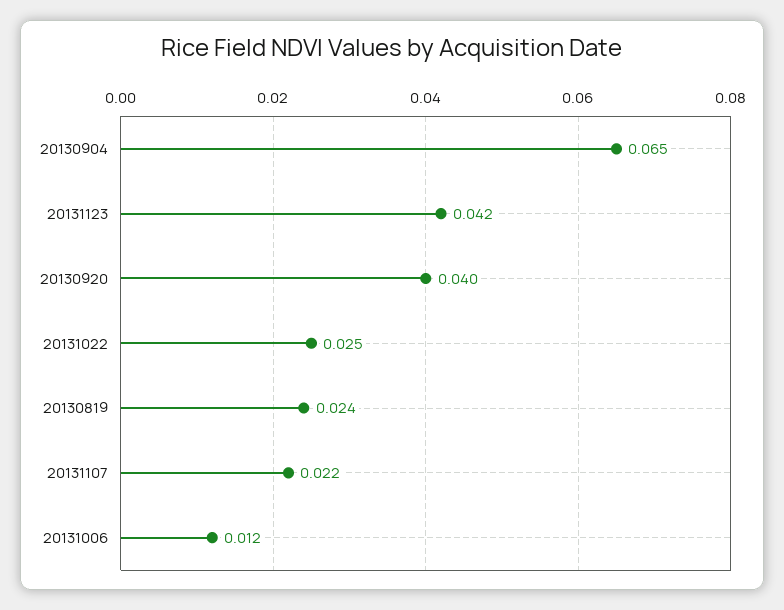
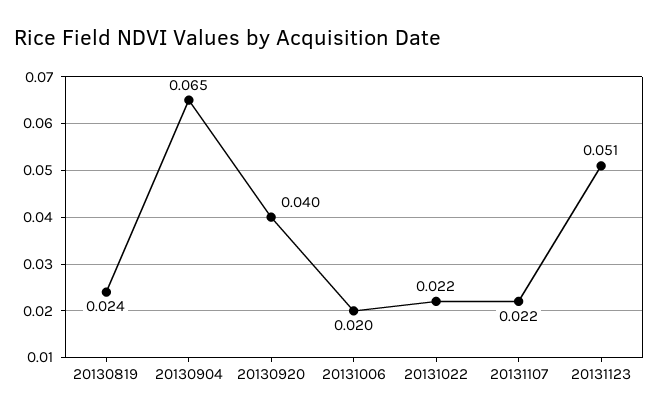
20131123: 0.042 -> 0.051
20131022: 0.025 -> 0.022
20131006: 0.012 -> 0.02

